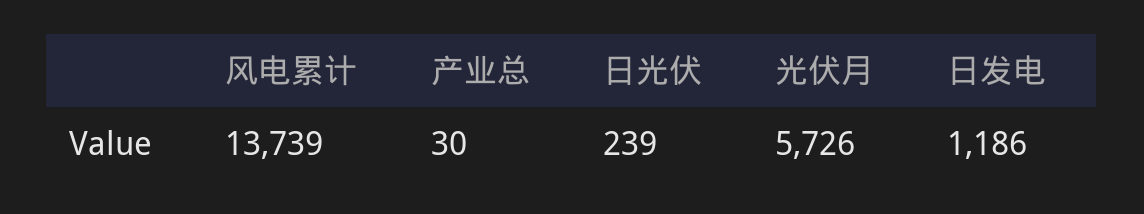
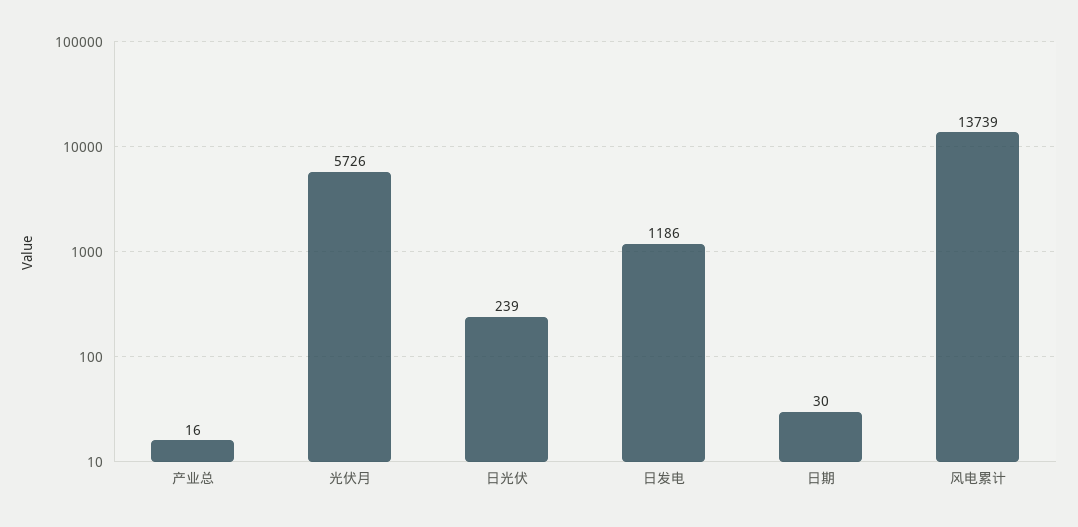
产业总: 30 -> 16
日期: none -> 30

